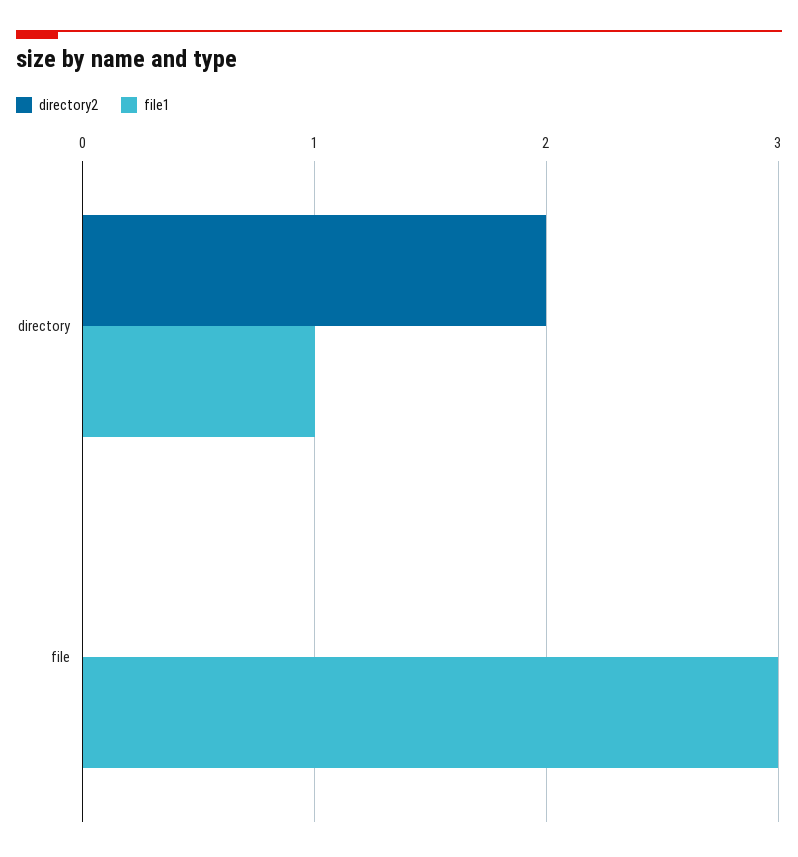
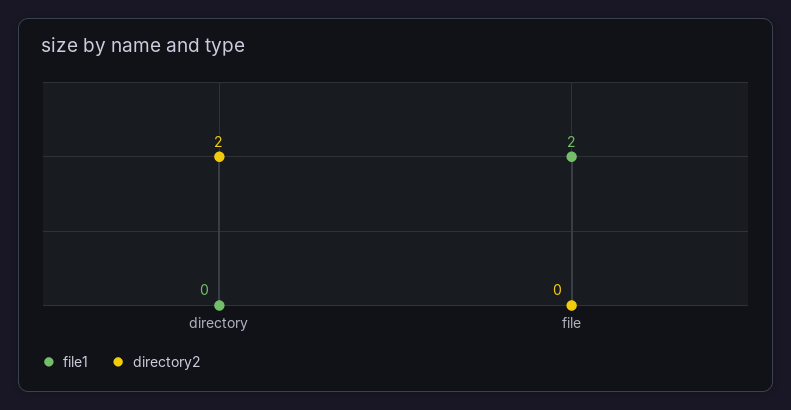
file1, directory: 1 -> 0
file1, file: 3 -> 2

